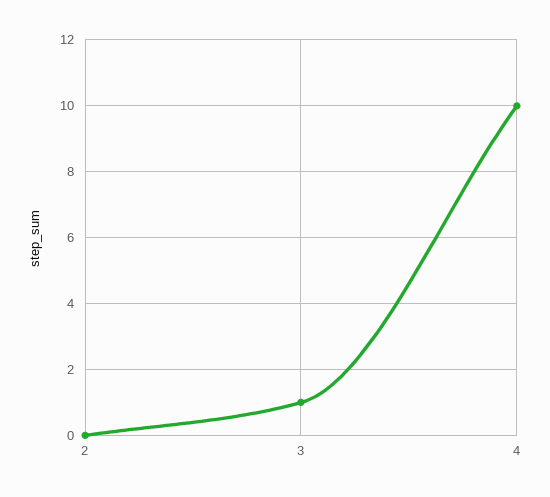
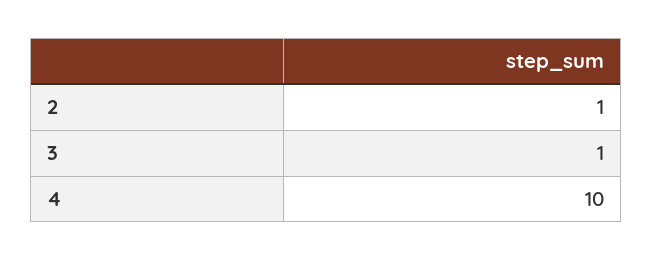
2: 0 -> 1

